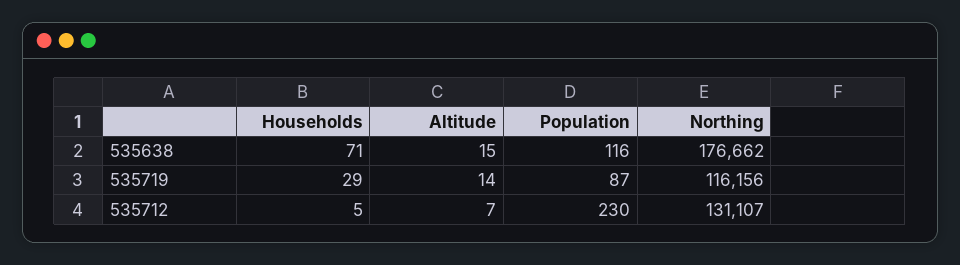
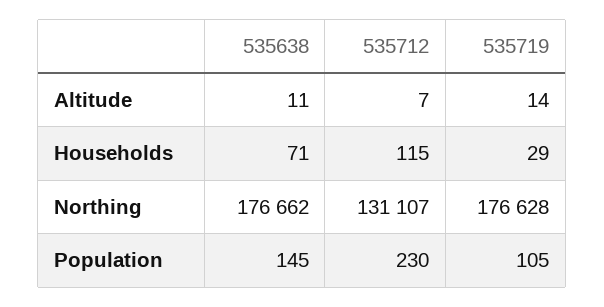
Altitude, 535638: 15 -> 11
Population, 535638: 116 -> 145
Population, 535719: 87 -> 105
Northing, 535719: 116156 -> 176628
Households, 535712: 5 -> 115

